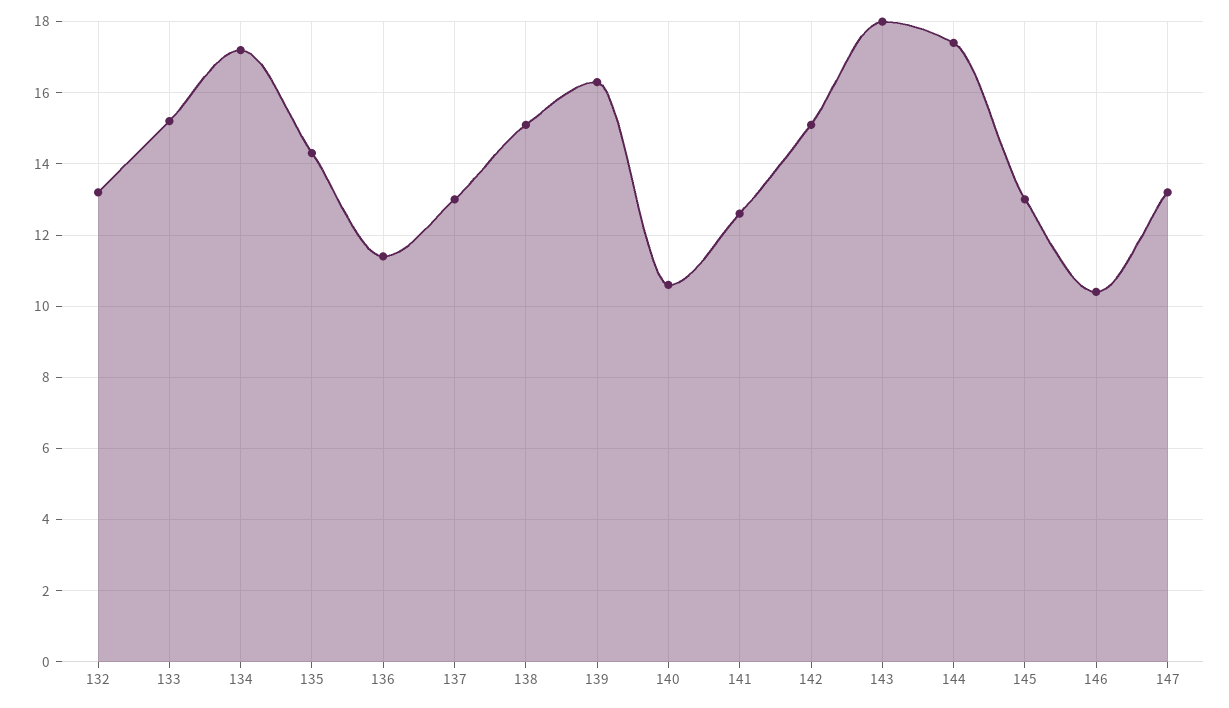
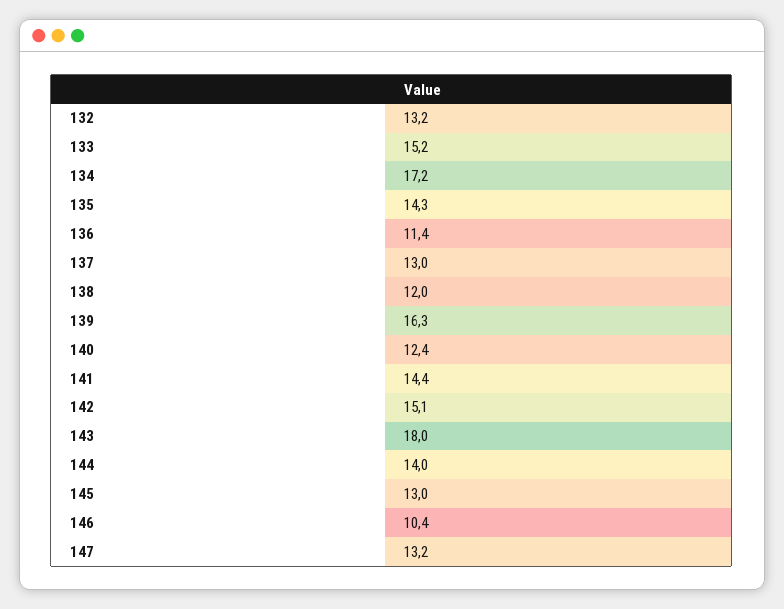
138: 15 -> 12
140: 10.5 -> 12.4
141: 12.5 -> 14.4
144: 17.5 -> 14

